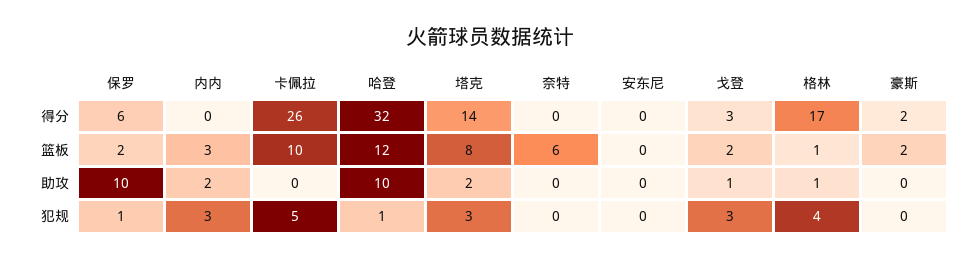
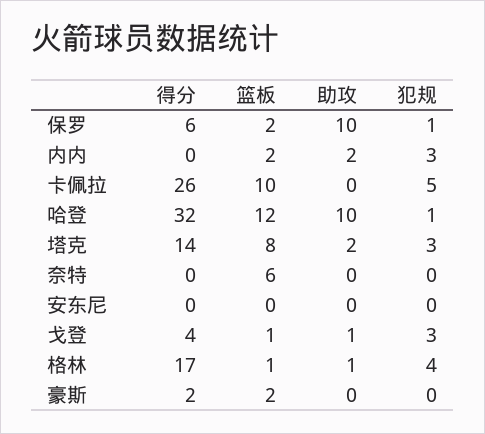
戈登, 得分: 3 -> 4
内内, 篮板: 3 -> 2
戈登, 篮板: 2 -> 1

